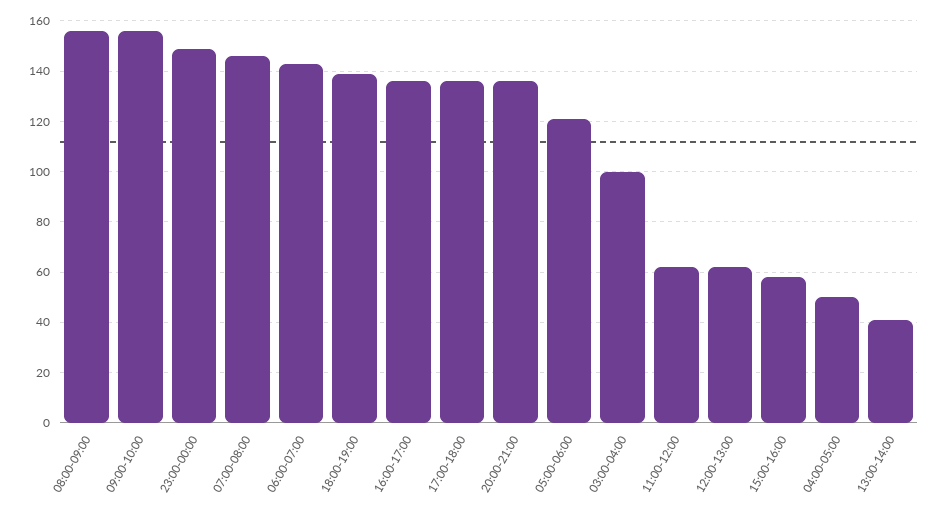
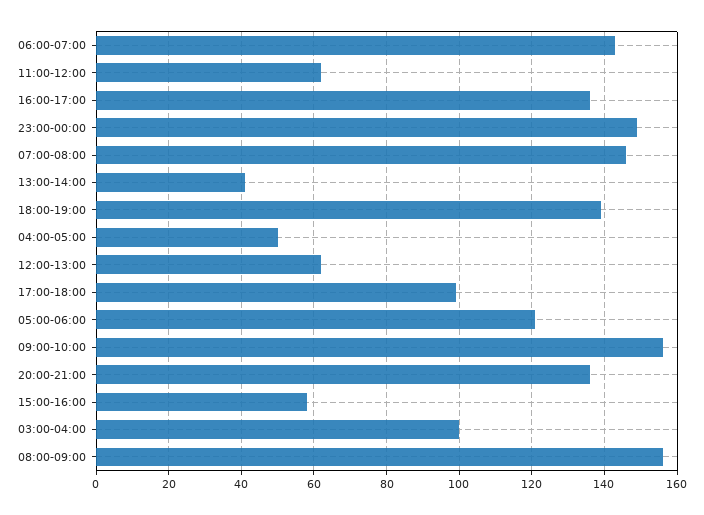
17:00-18:00: 135 -> 100

